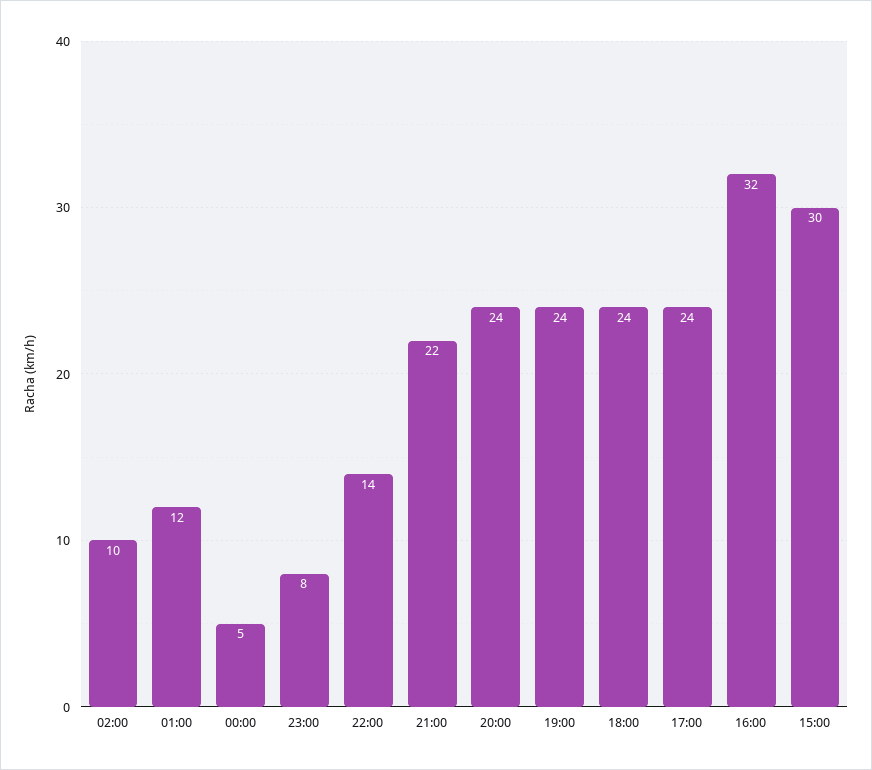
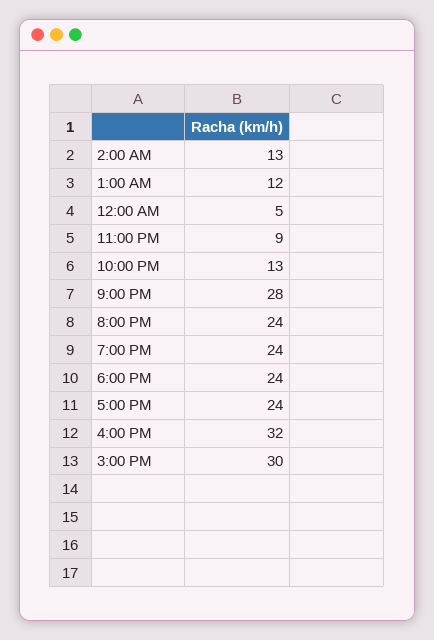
02:00: 10 -> 13
23:00: 8 -> 9
22:00: 14 -> 13
21:00: 22 -> 28

